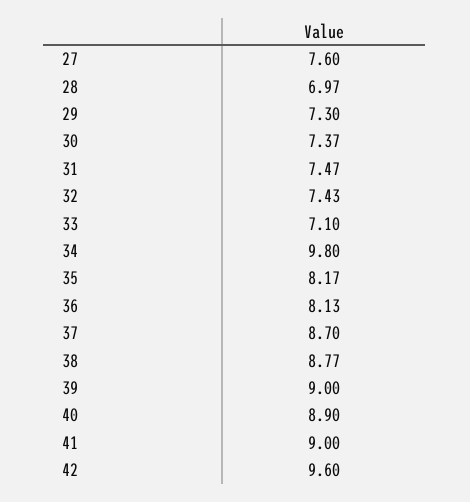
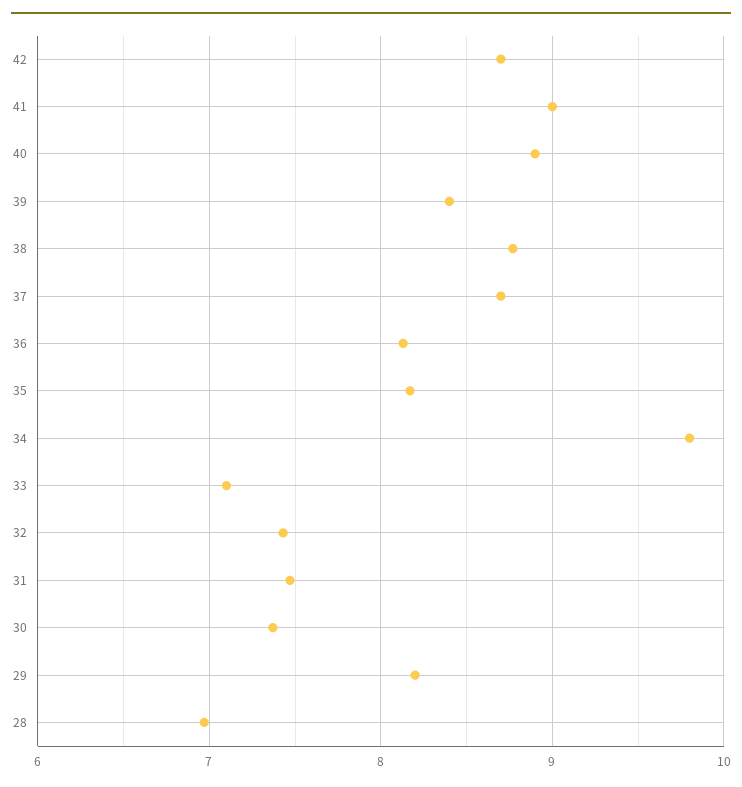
27: 7.6 -> none
29: 7.3 -> 8.2
39: 9 -> 8.4
42: 9.6 -> 8.7

